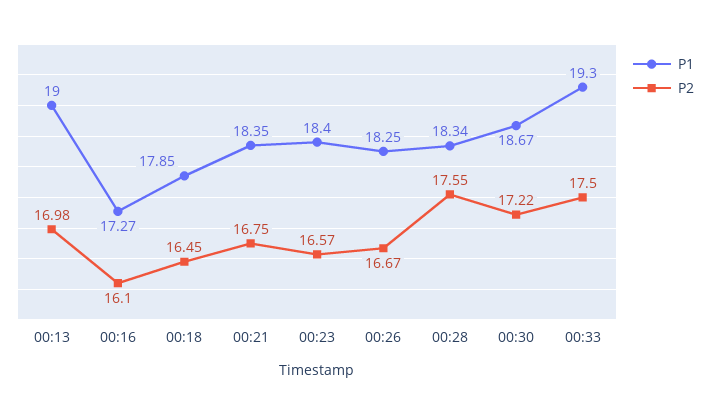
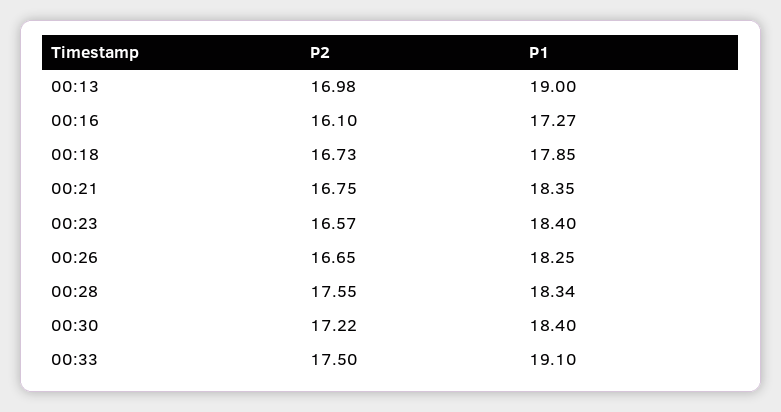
P2, 00:18: 16.45 -> 16.73
P2, 00:26: 16.67 -> 16.65
P1, 00:30: 18.67 -> 18.4
P1, 00:33: 19.3 -> 19.1

